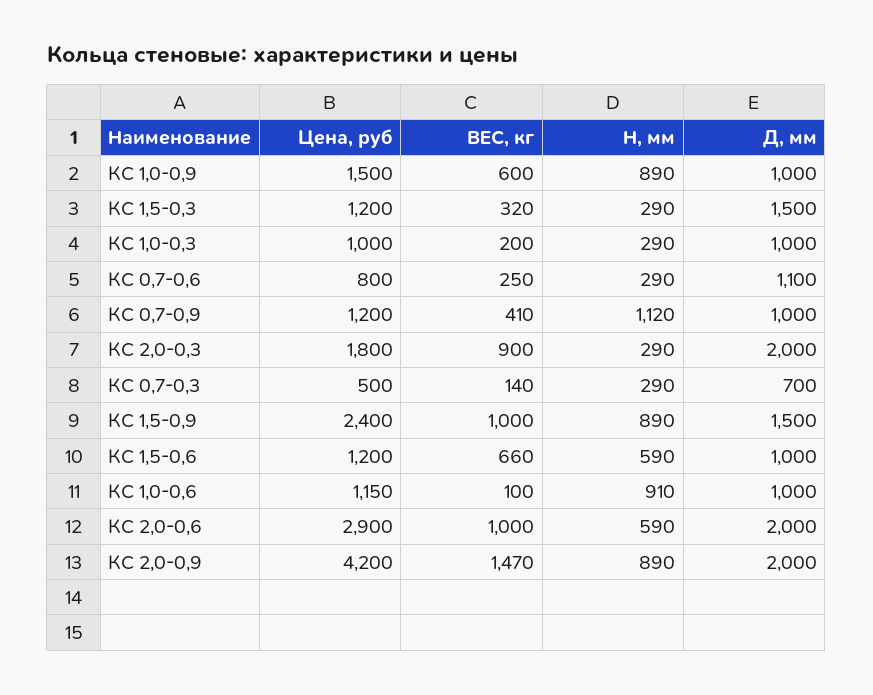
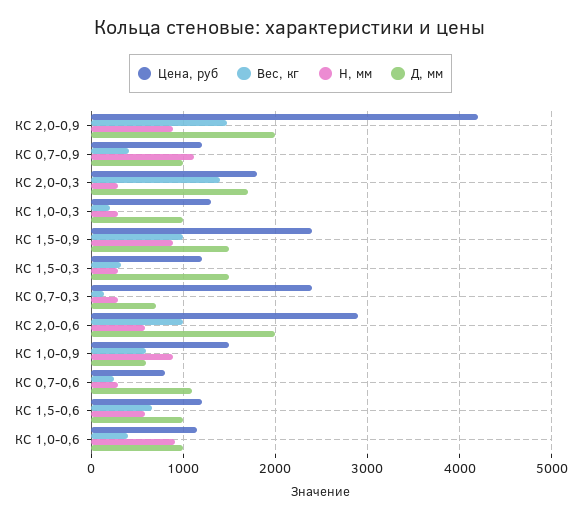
Д, мм, КС 1,0-0,9: 1000 -> 600
Цена, руб, КС 1,0-0,3: 1000 -> 1300
ВЕС, кг, КС 2,0-0,3: 900 -> 1400
Д, мм, КС 2,0-0,3: 2000 -> 1700
Цена, руб, КС 0,7-0,3: 500 -> 2400
ВЕС, кг, КС 1,0-0,6: 100 -> 400

